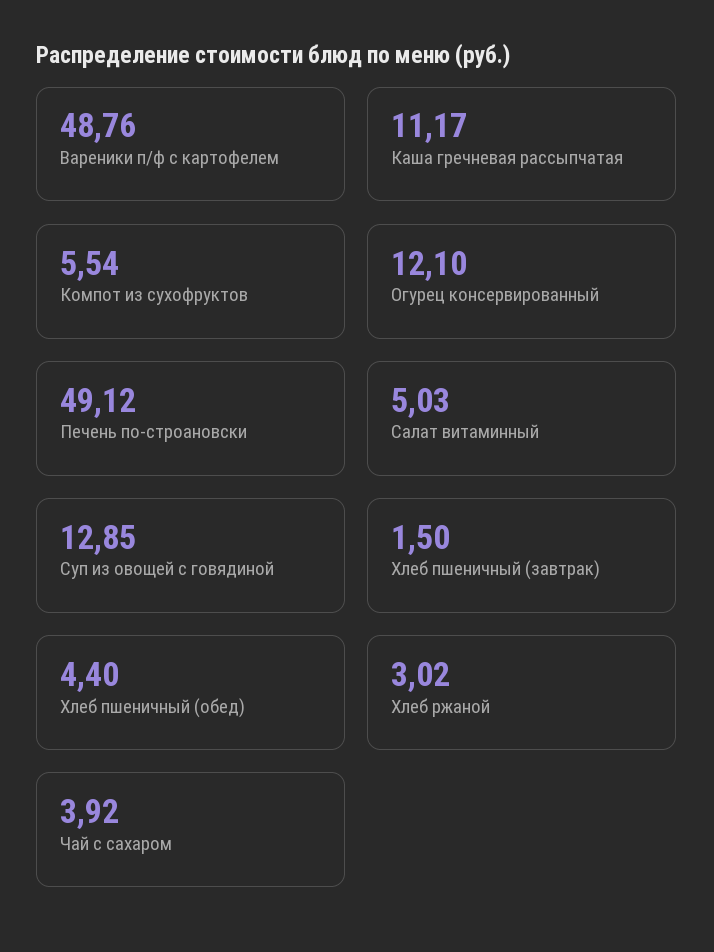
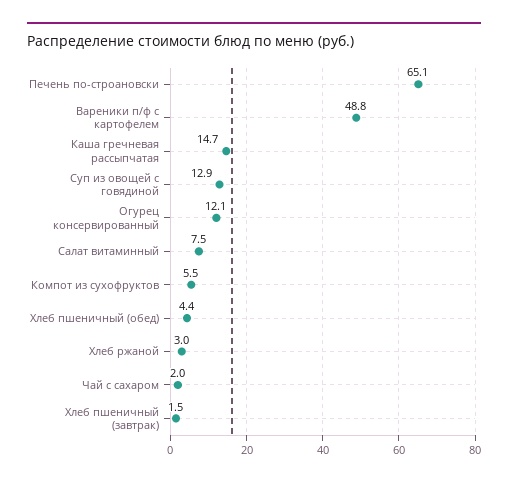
Каша гречневая рассыпчатая: 11.17 -> 14.7
Печень по-строановски: 49.12 -> 65.1
Салат витаминный: 5.03 -> 7.5
Чай с сахаром: 3.92 -> 2

